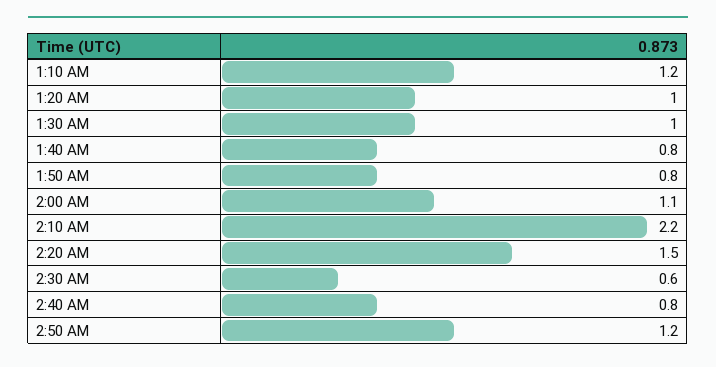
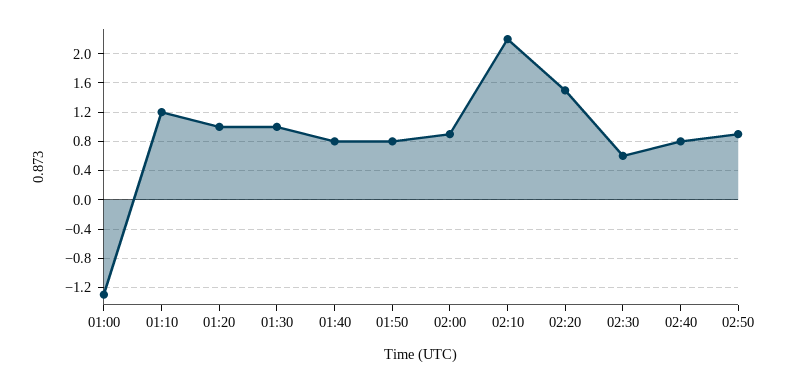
2:00 AM: 1.1 -> 0.9
2:50 AM: 1.2 -> 0.9
01:00: none -> -1.3

